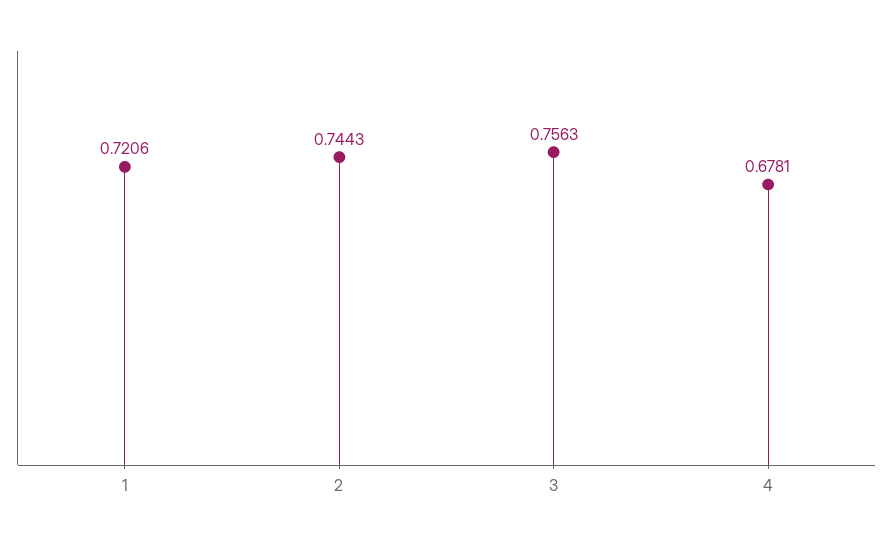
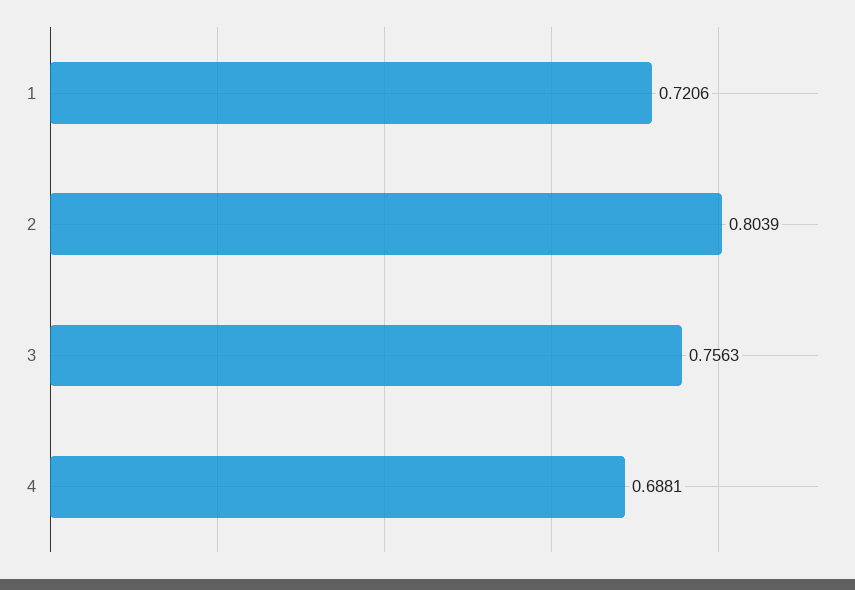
2: 0.7443 -> 0.8039
4: 0.6781 -> 0.6881

